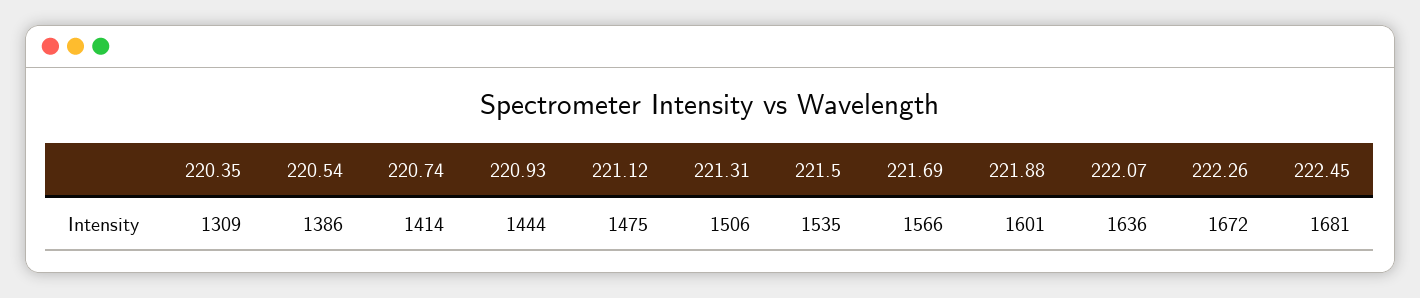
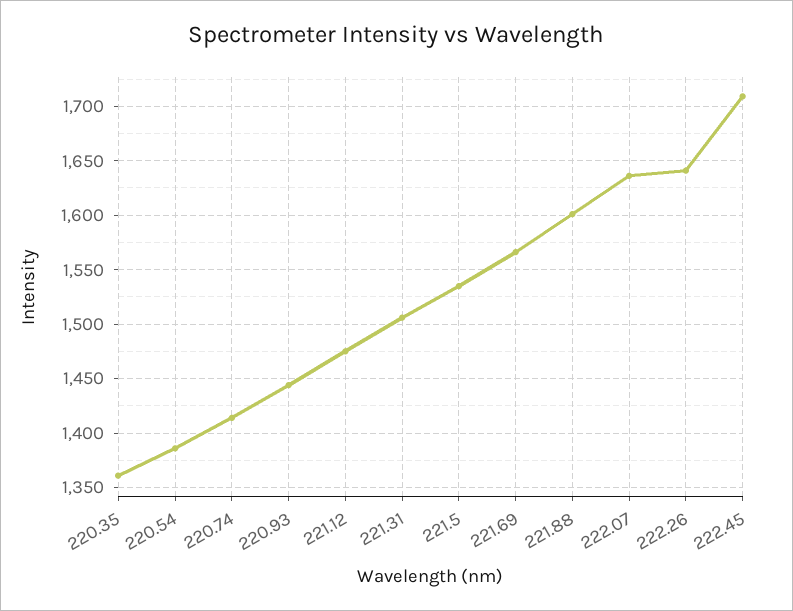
220.35: 1309 -> 1360
222.26: 1672 -> 1640
222.45: 1681 -> 1710

